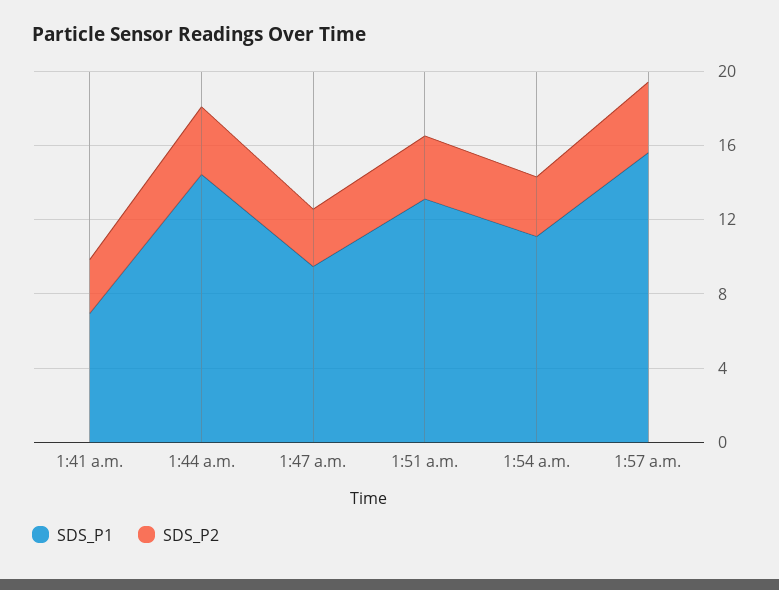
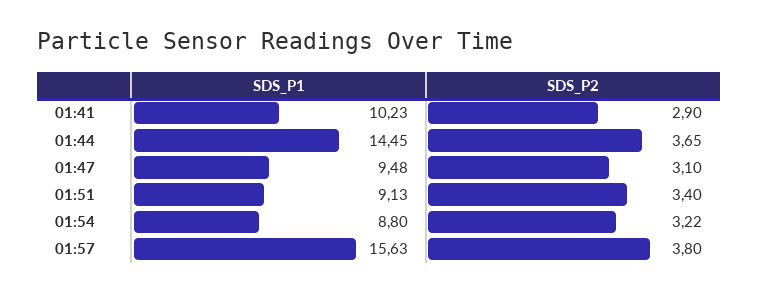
SDS_P1, 1:41 a.m.: 7 -> 10.23
SDS_P1, 1:51 a.m.: 13 -> 9.13
SDS_P1, 1:54 a.m.: 11 -> 8.8

